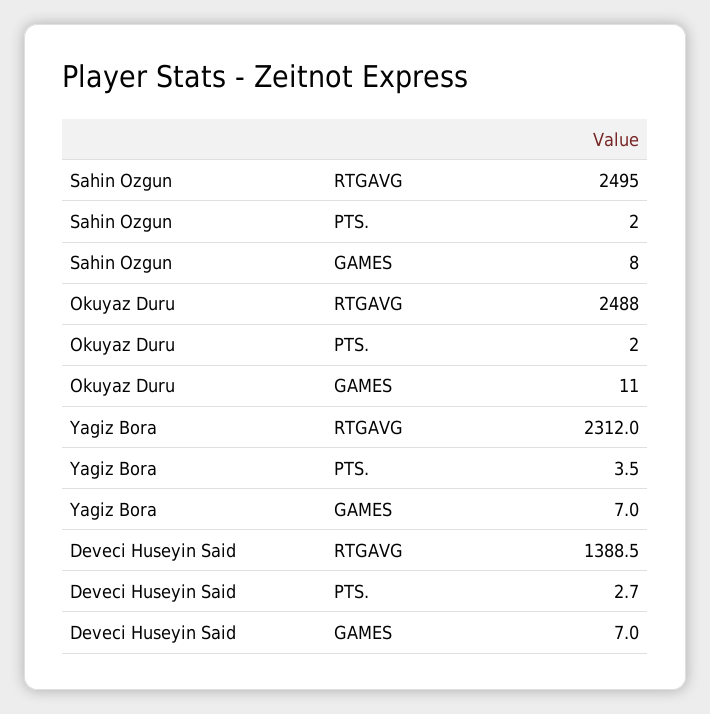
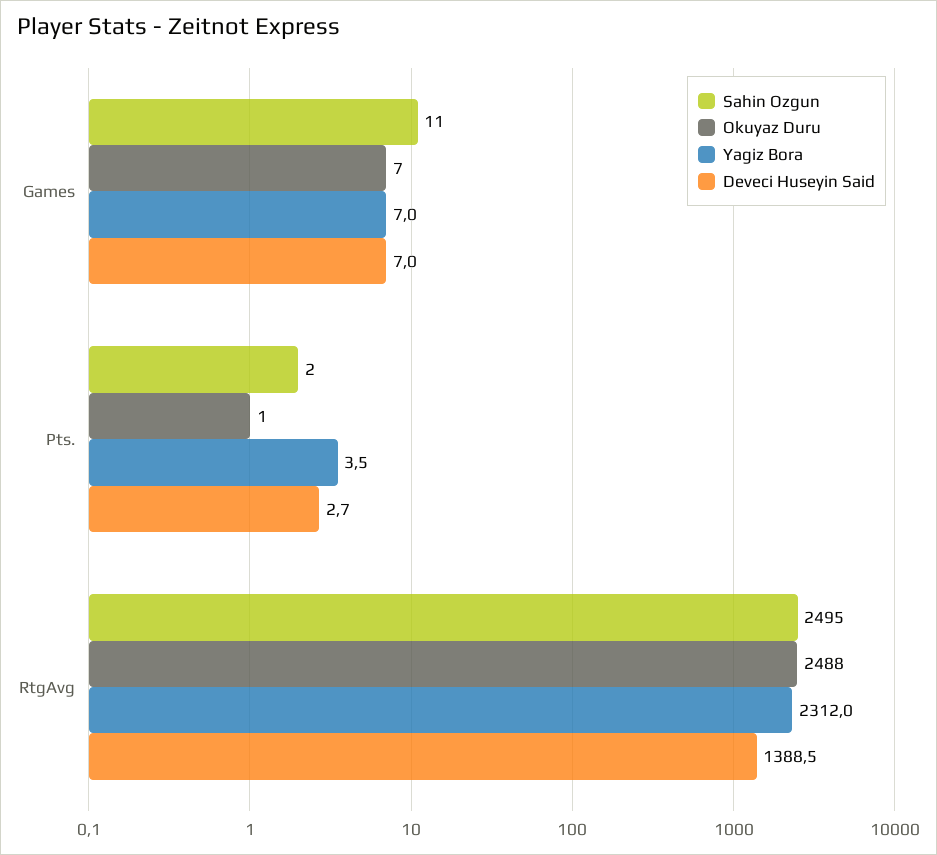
Sahin Ozgun, GAMES: 8 -> 11
Okuyaz Duru, PTS.: 2 -> 1
Okuyaz Duru, GAMES: 11 -> 7

